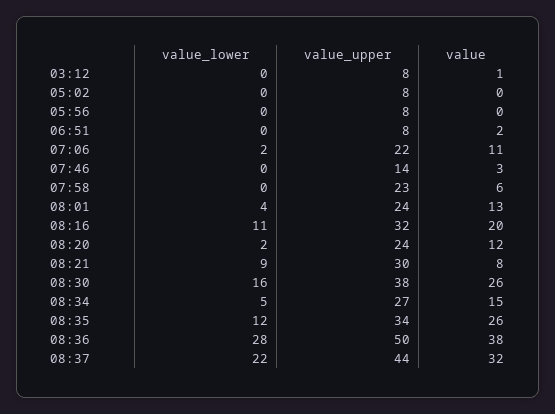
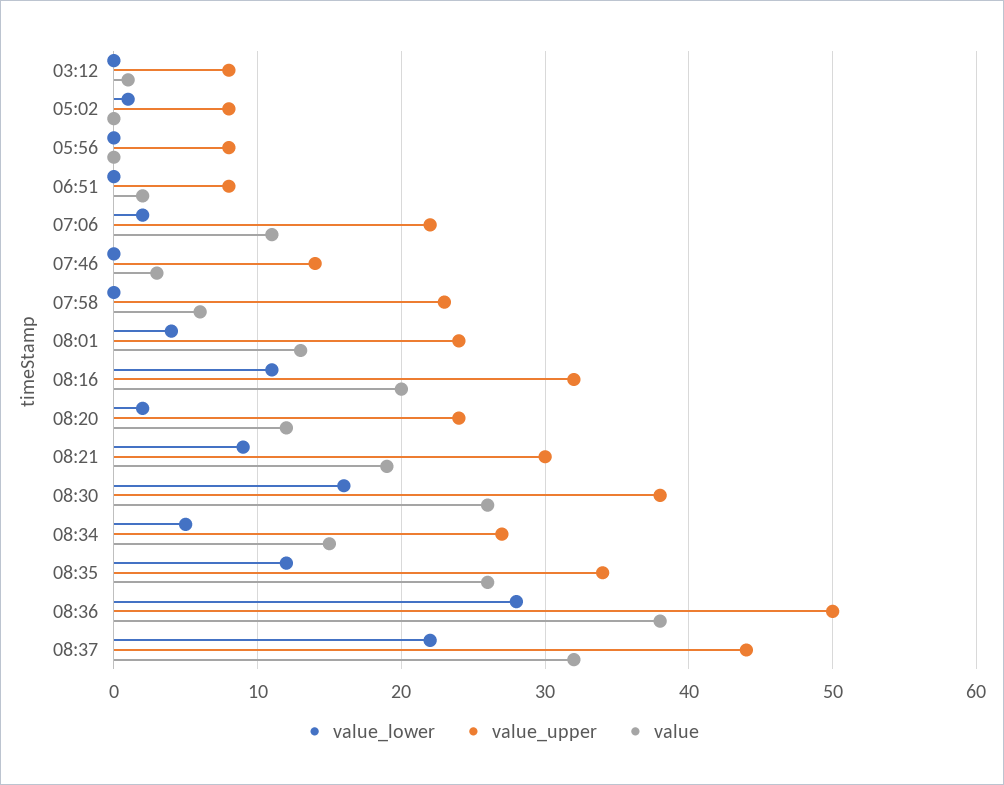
value_lower, 05:02: 0 -> 1
value, 08:21: 8 -> 19

